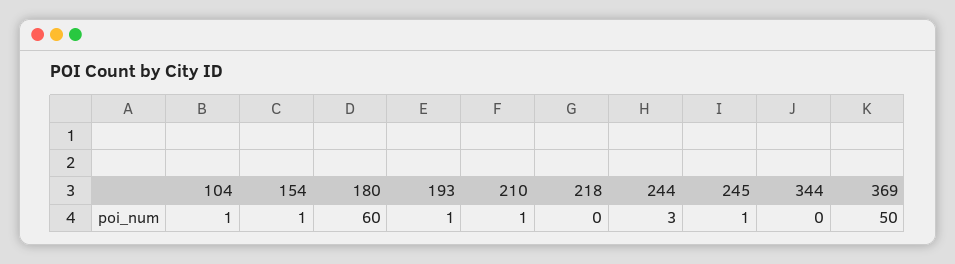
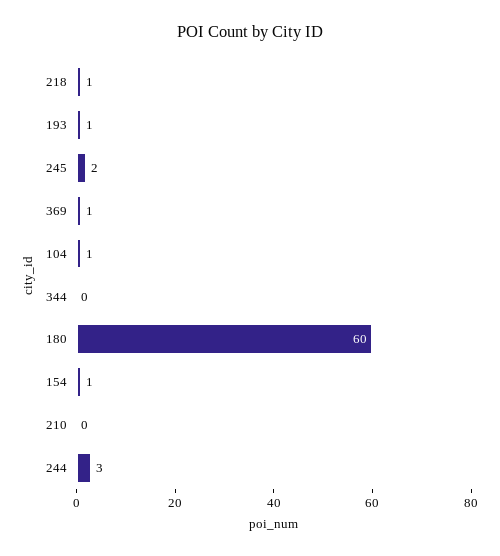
210: 1 -> 0
218: 0 -> 1
245: 1 -> 2
369: 50 -> 1

